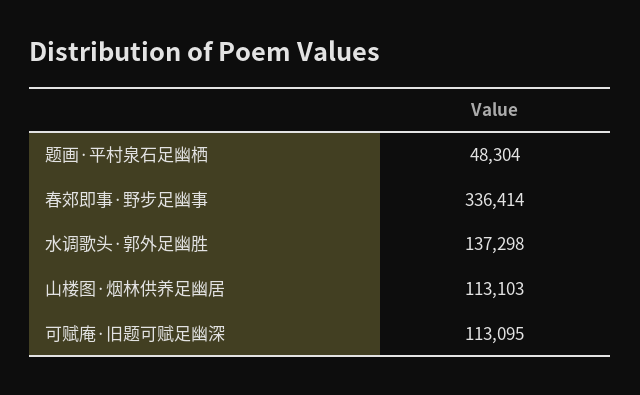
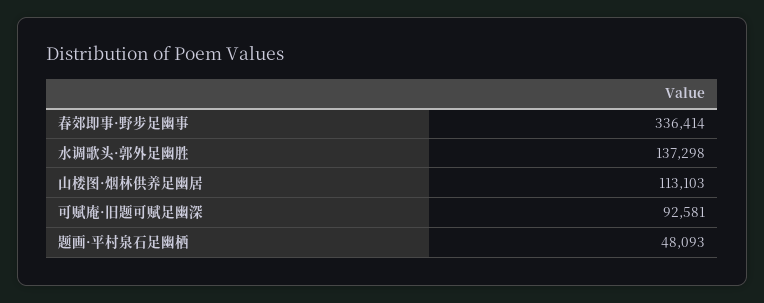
题画·平村泉石足幽栖: 48304 -> 48093
可赋庵·旧题可赋足幽深: 113095 -> 92581

